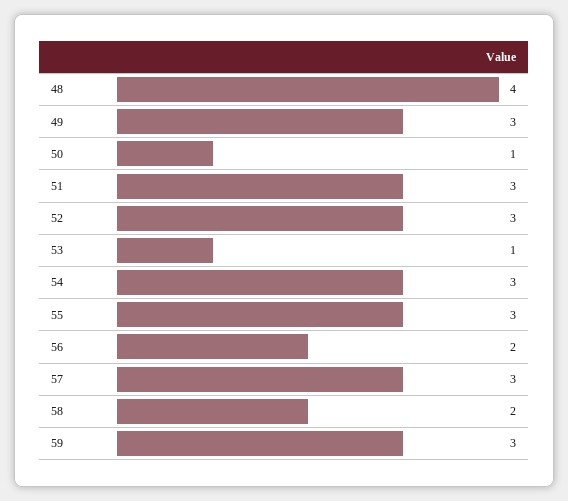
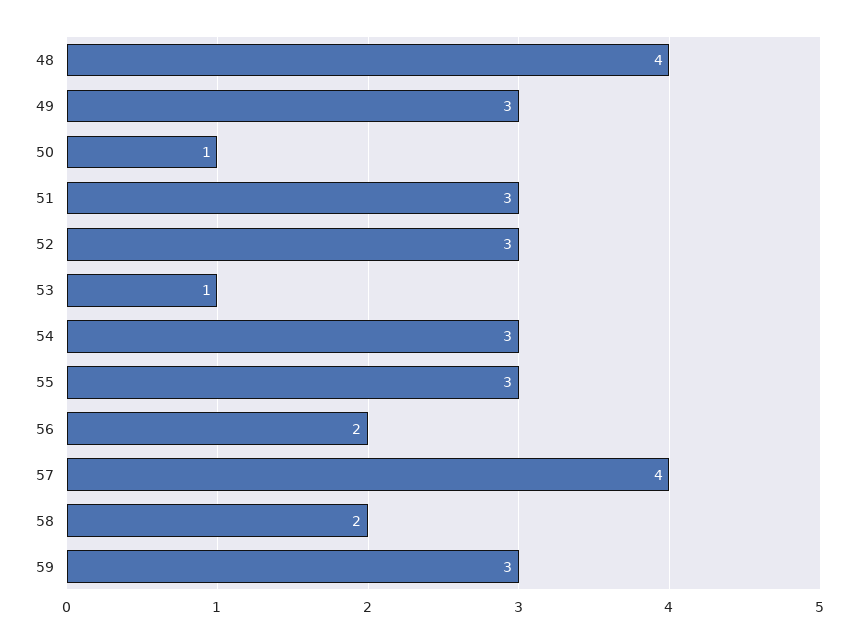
57: 3 -> 4

